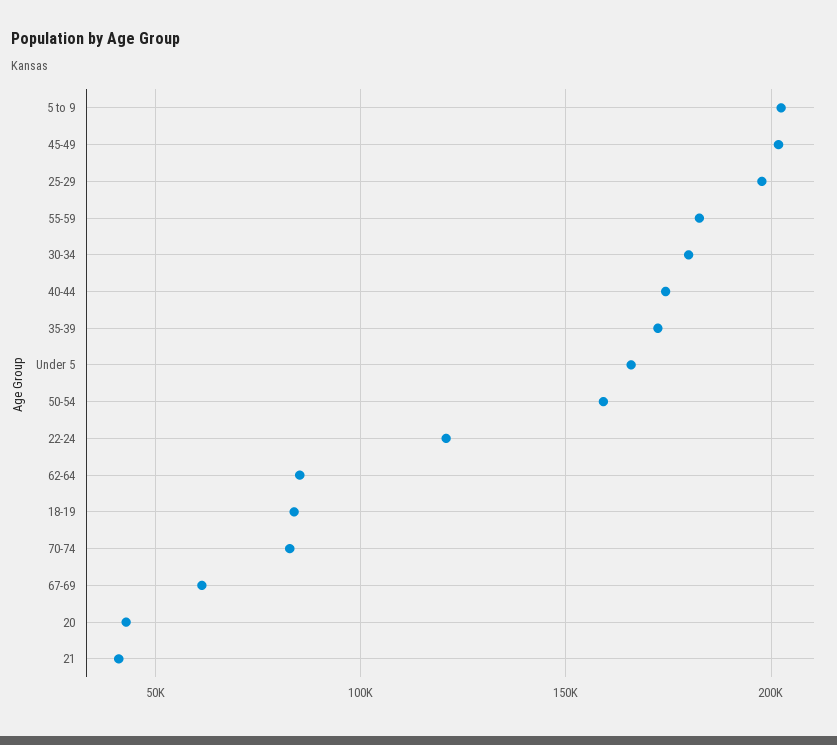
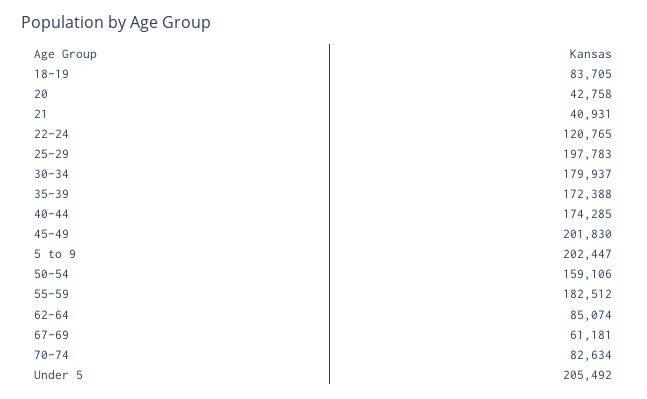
Under 5: 165000 -> 205492

